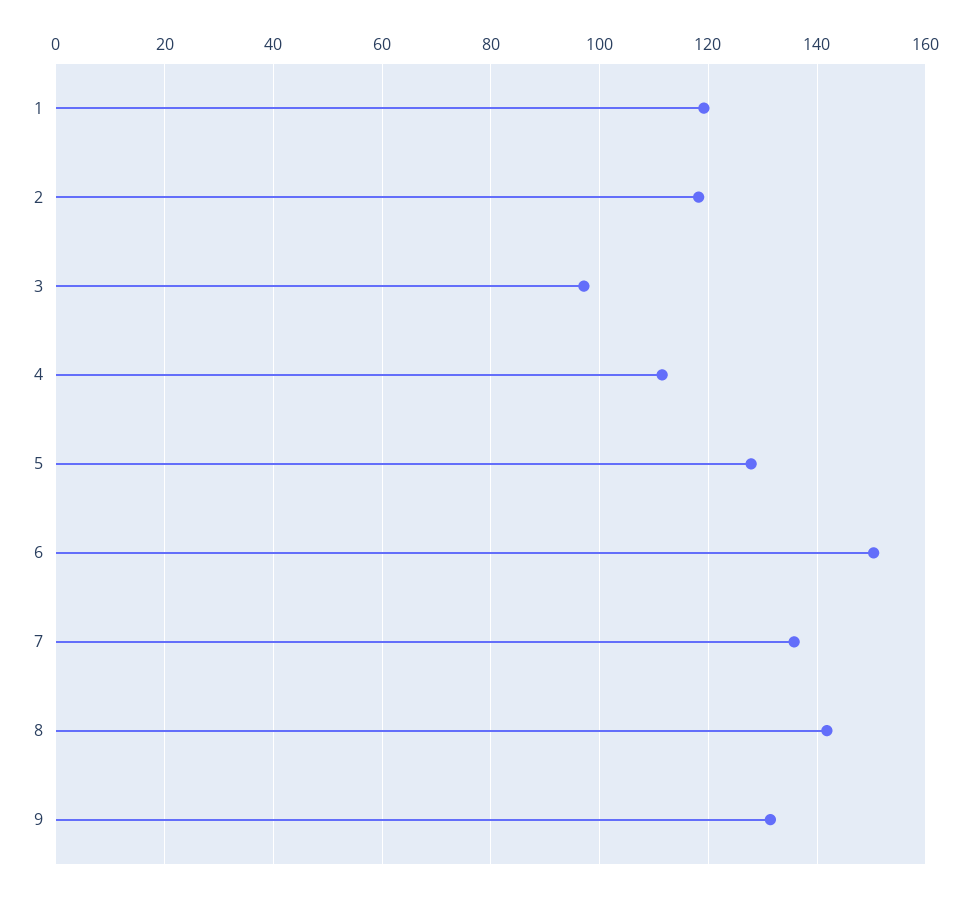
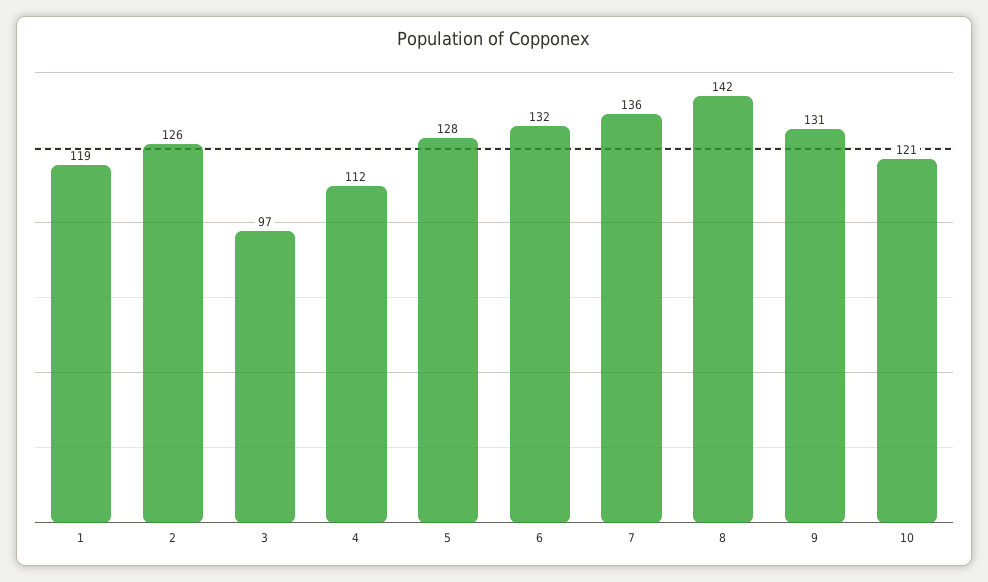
2: 118 -> 126
6: 150 -> 132
10: none -> 121

